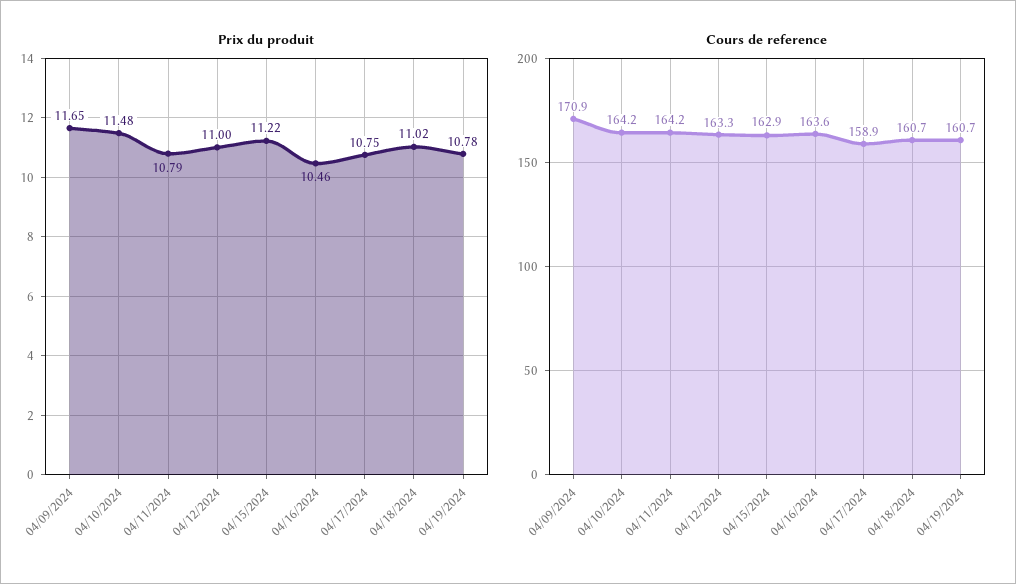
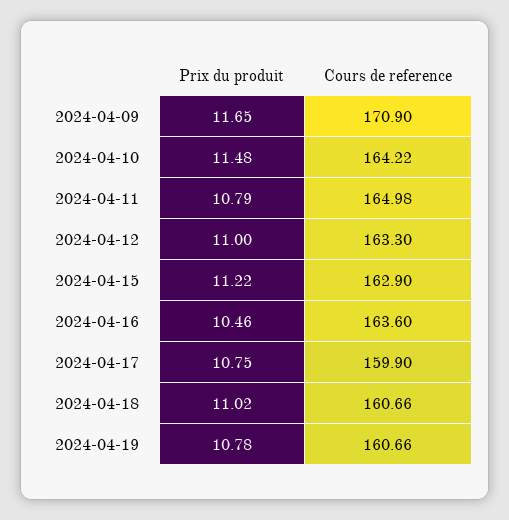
Cours de reference, 04/11/2024: 164.2 -> 164.98
Cours de reference, 04/17/2024: 158.9 -> 159.9

